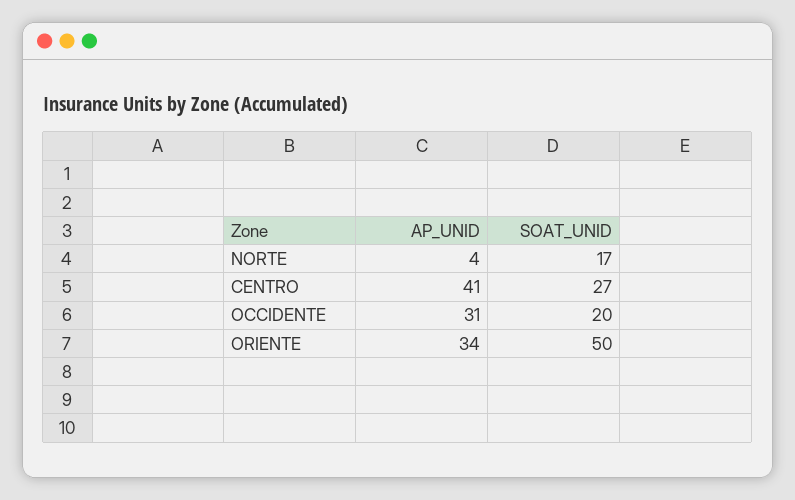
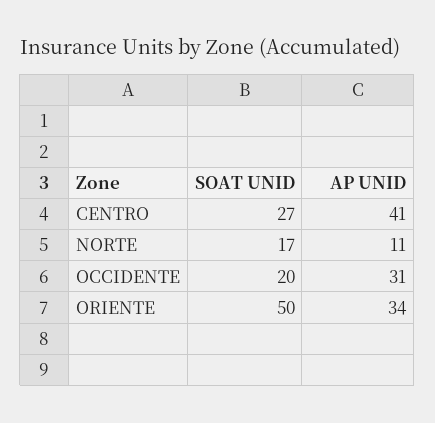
AP_UNID, NORTE: 4 -> 11

